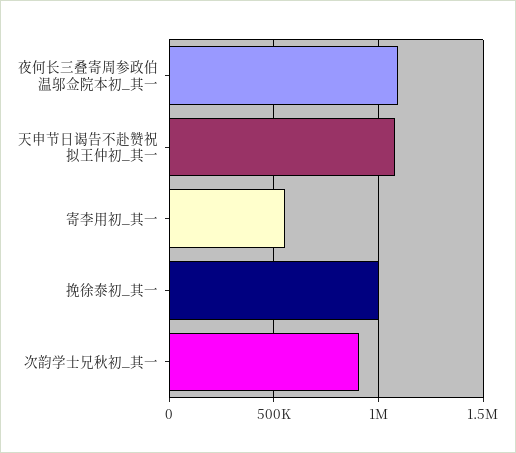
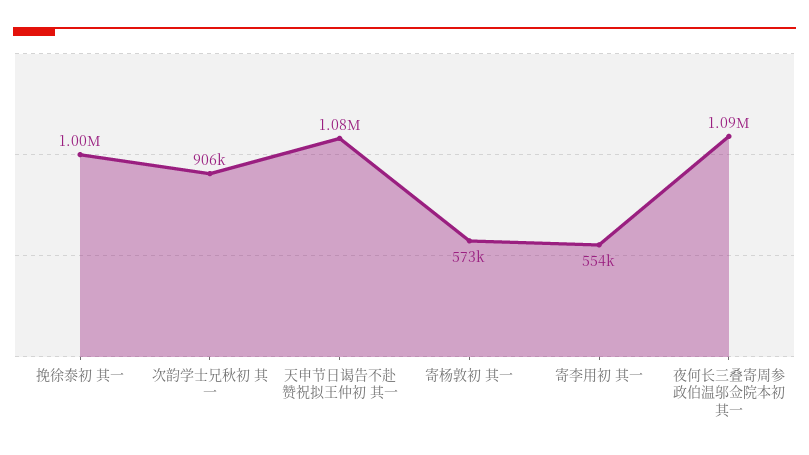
寄杨敦初 其一: none -> 573000

